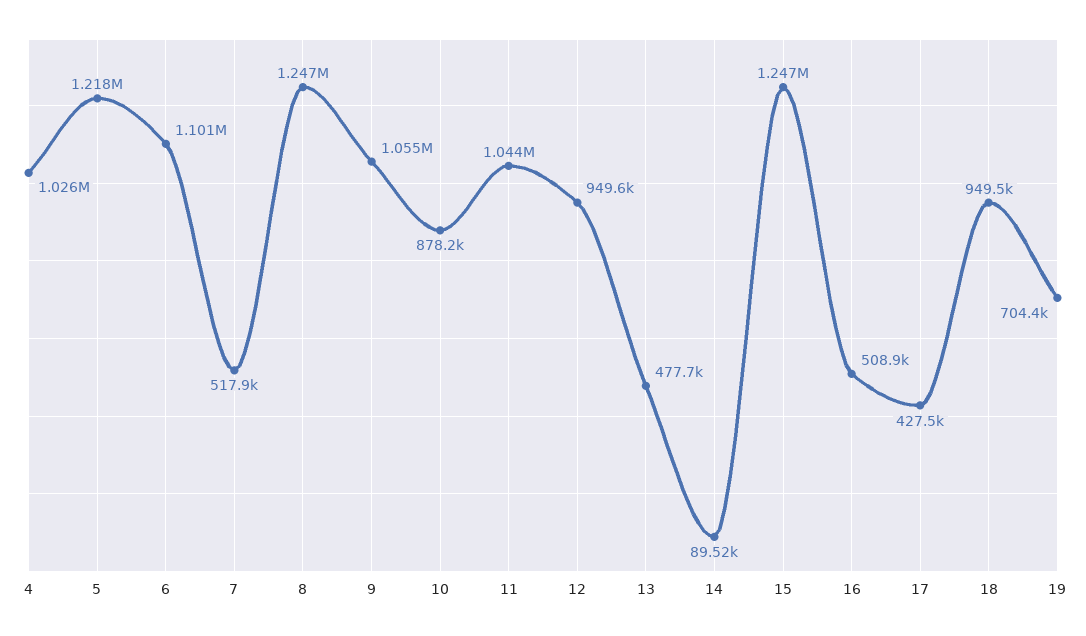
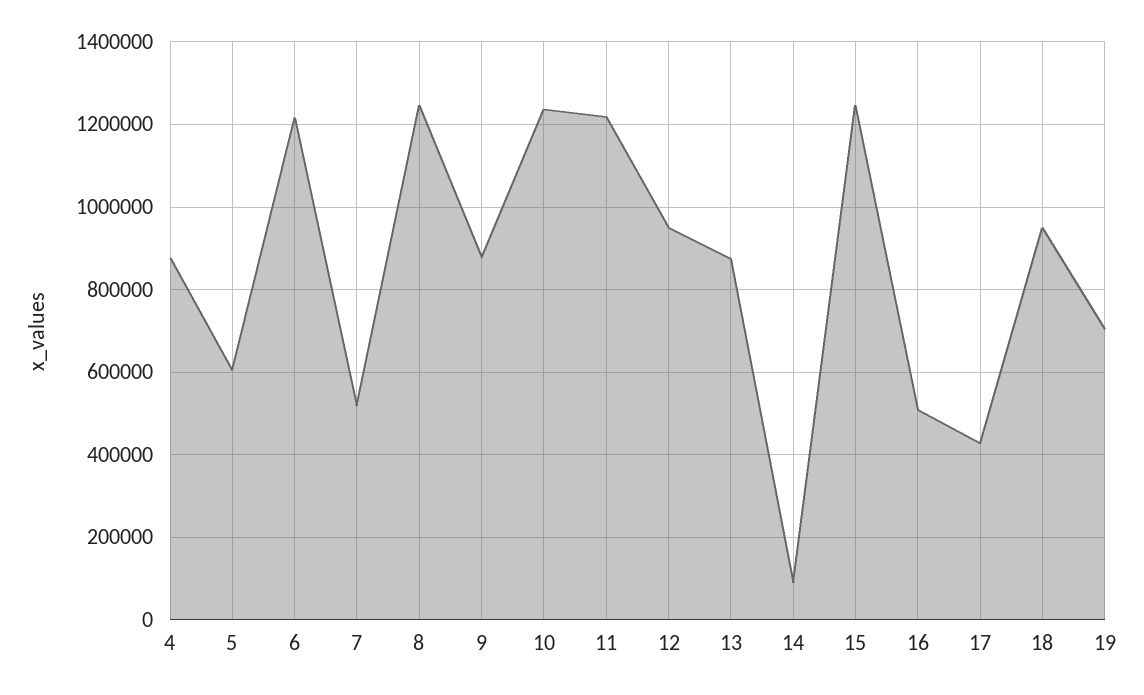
4: 1026000 -> 880000
5: 1218000 -> 600000
6: 1101000 -> 1220000
9: 1055000 -> 880000
10: 878200 -> 1240000
11: 1044000 -> 1220000
13: 477700 -> 880000

